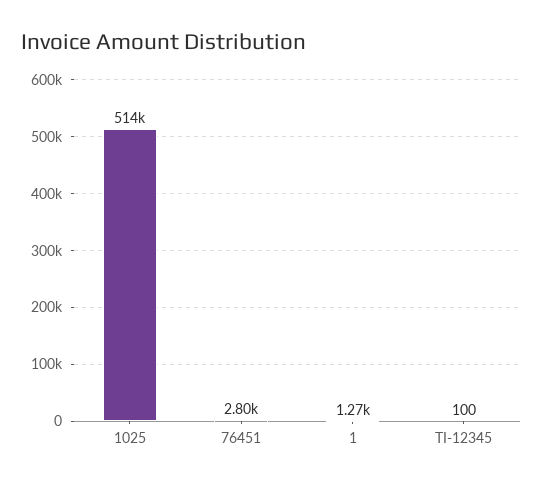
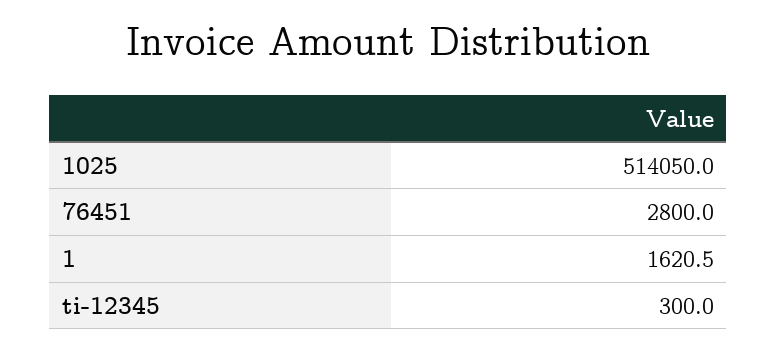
1: 1270 -> 1620.5
TI-12345: 100 -> 300

